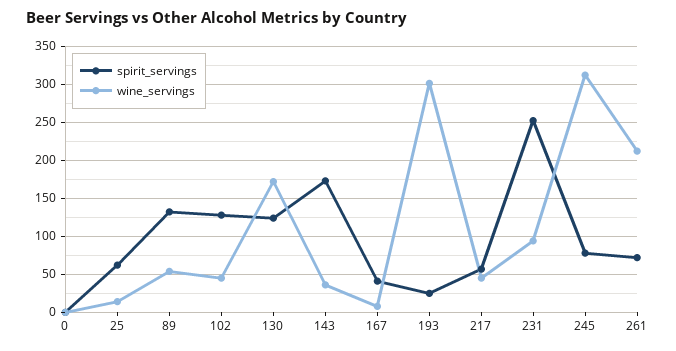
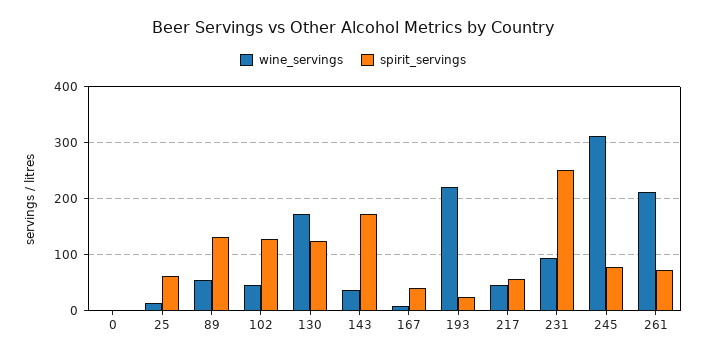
wine_servings, 193: 300 -> 220

